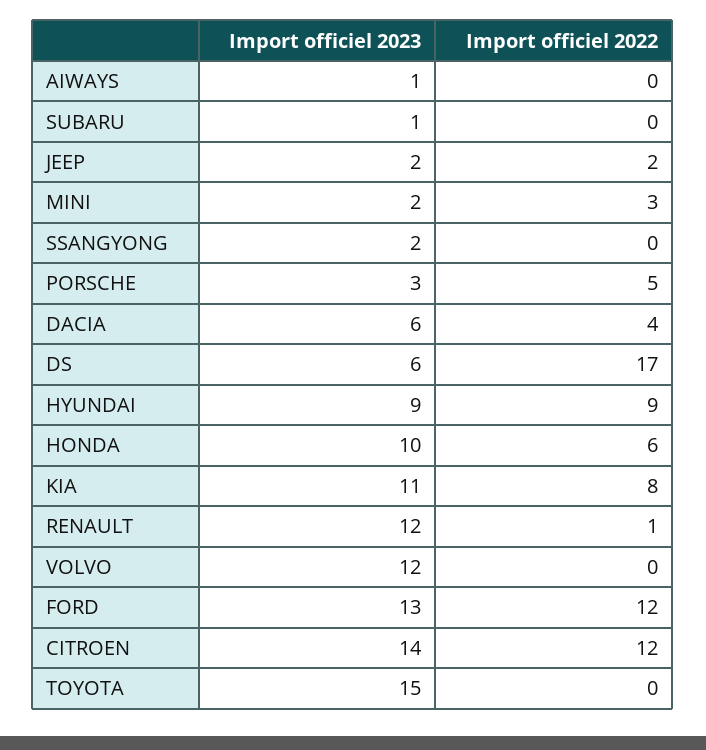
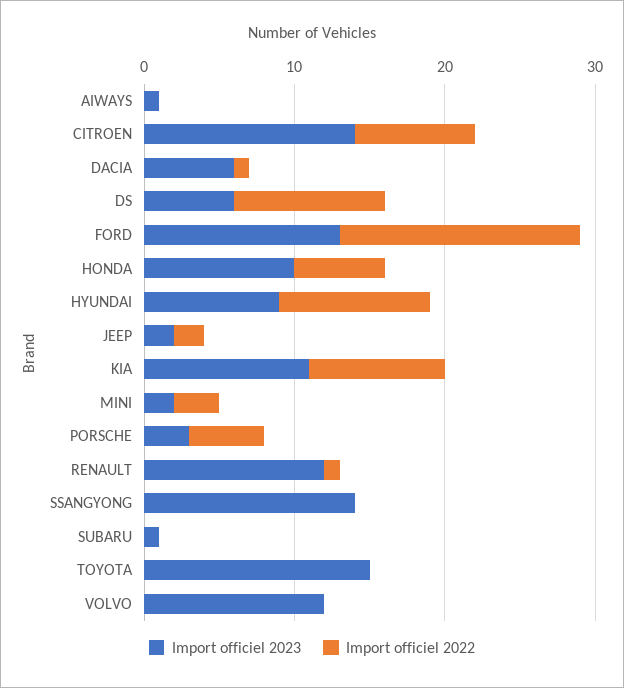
Import officiel 2023, SSANGYONG: 2 -> 14
Import officiel 2022, DACIA: 4 -> 1
Import officiel 2022, DS: 17 -> 10
Import officiel 2022, HYUNDAI: 9 -> 10
Import officiel 2022, KIA: 8 -> 9
Import officiel 2022, FORD: 12 -> 16
Import officiel 2022, CITROEN: 12 -> 8

